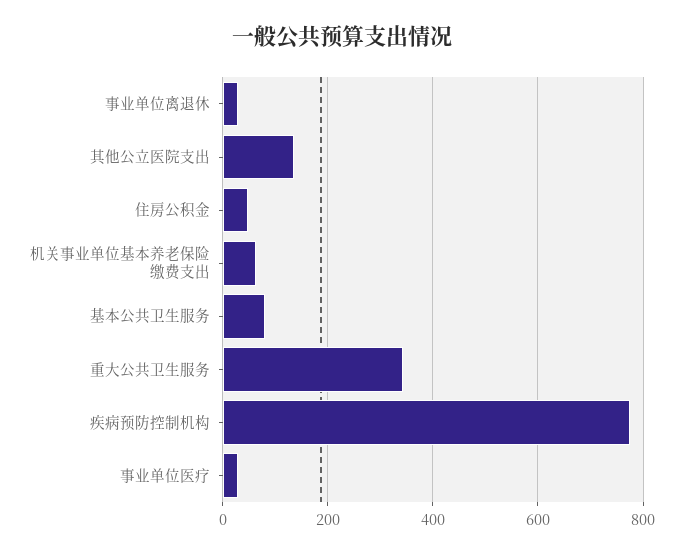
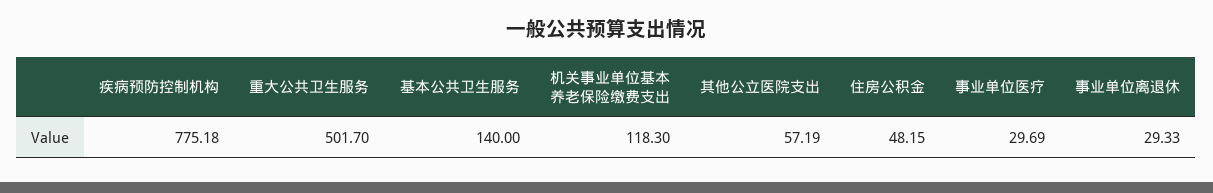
其他公立医院支出: 140 -> 57.19
机关事业单位基本养老保险缴费支出: 60 -> 118.3
基本公共卫生服务: 80 -> 140
重大公共卫生服务: 340 -> 501.7

